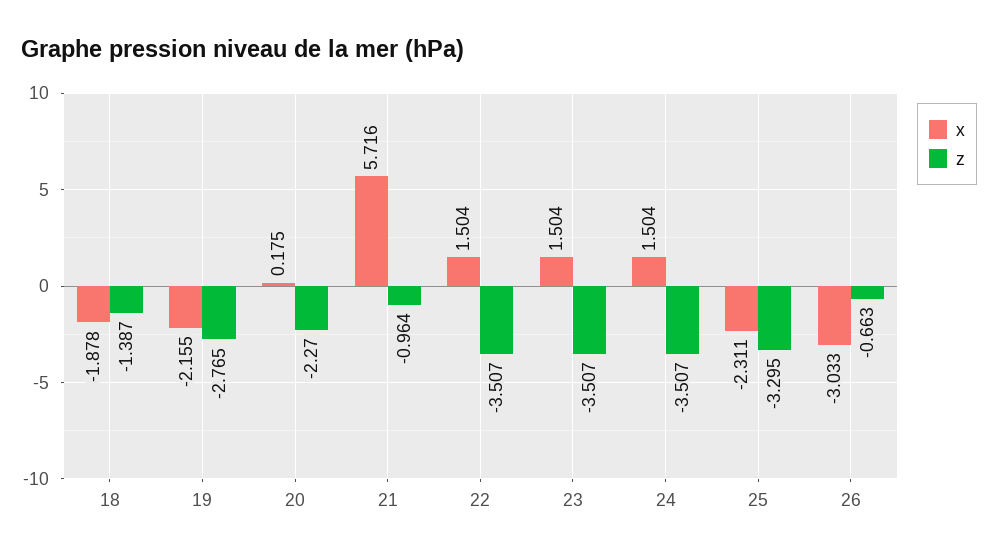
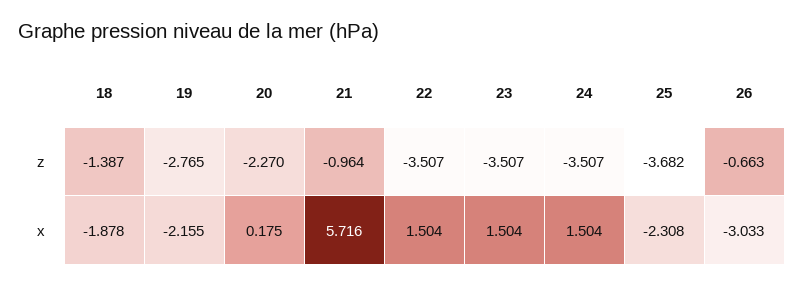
x, 25: -2.311 -> -2.308
z, 25: -3.295 -> -3.682

